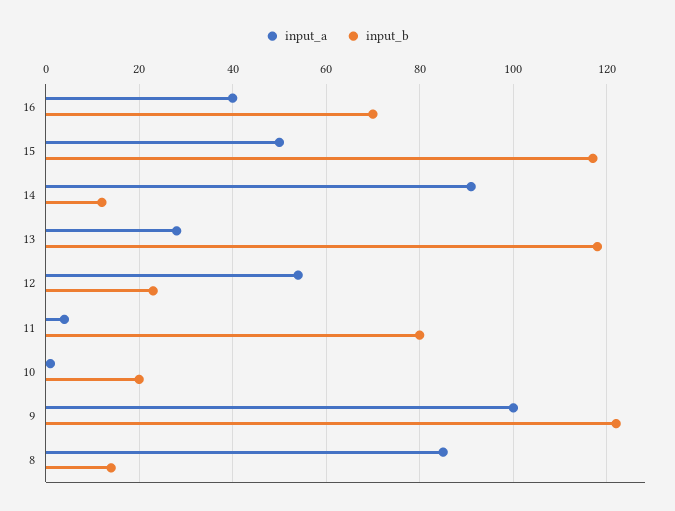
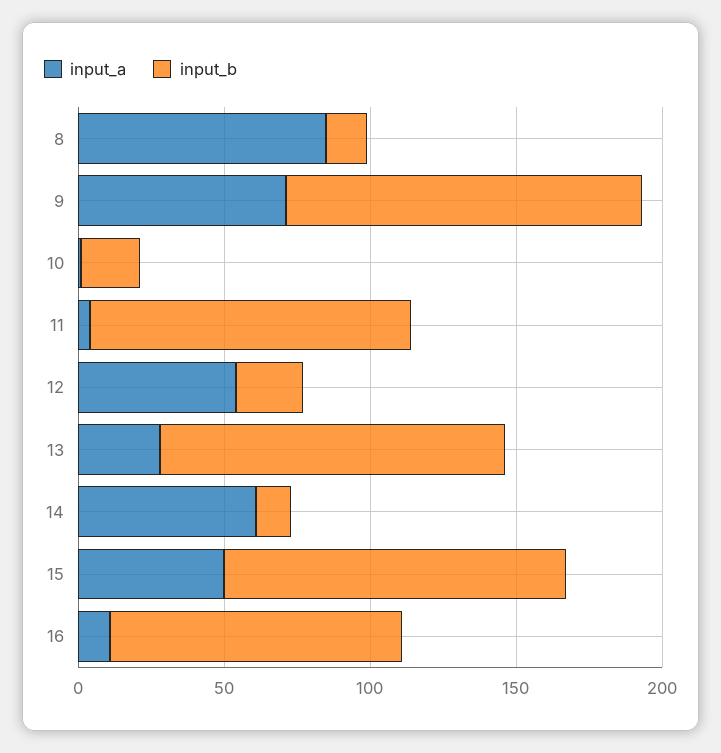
input_a, 16: 40 -> 10
input_b, 16: 70 -> 100
input_a, 14: 90 -> 60
input_b, 11: 80 -> 110
input_a, 9: 100 -> 70

